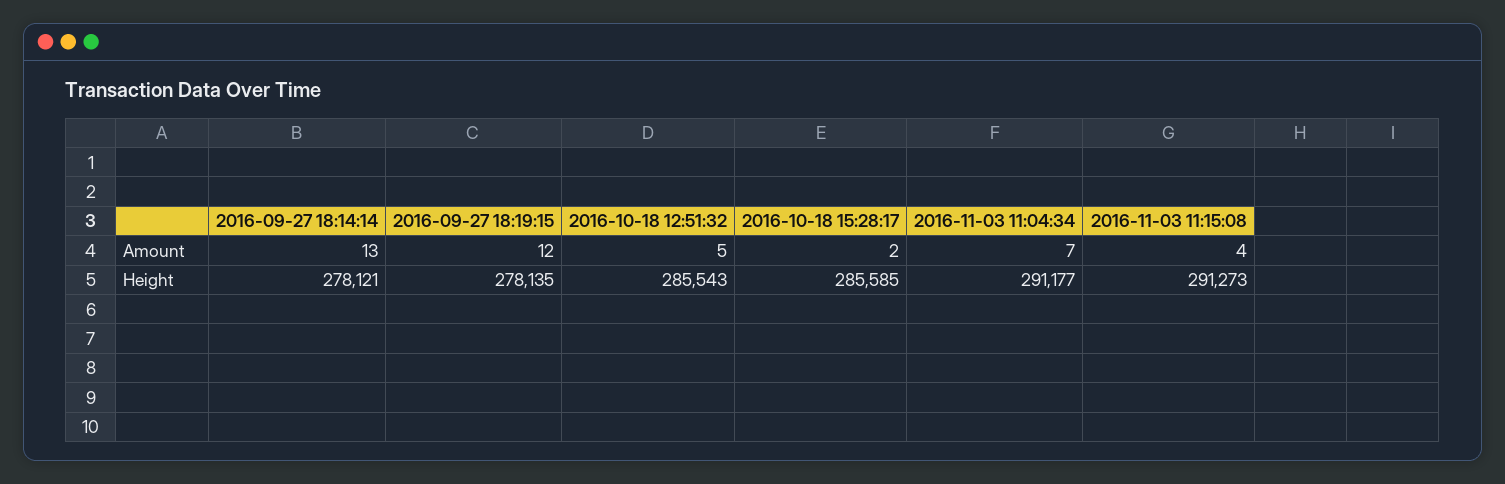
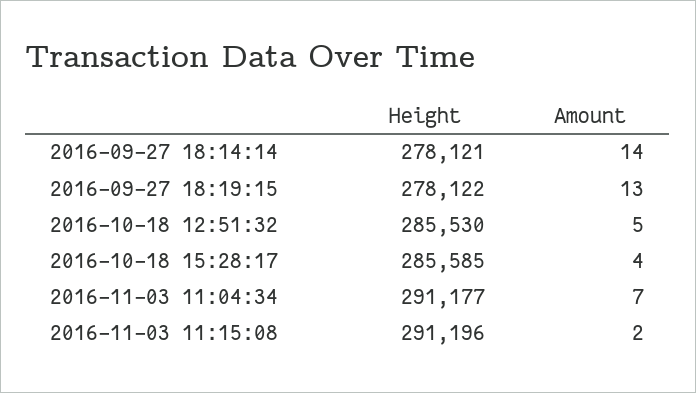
2016-09-27 18:14:14, Amount: 13 -> 14
2016-09-27 18:19:15, Amount: 12 -> 13
2016-10-18 15:28:17, Amount: 2 -> 4
2016-11-03 11:15:08, Amount: 4 -> 2
2016-09-27 18:19:15, Height: 278135 -> 278122
2016-10-18 12:51:32, Height: 285543 -> 285530
2016-11-03 11:15:08, Height: 291273 -> 291196

